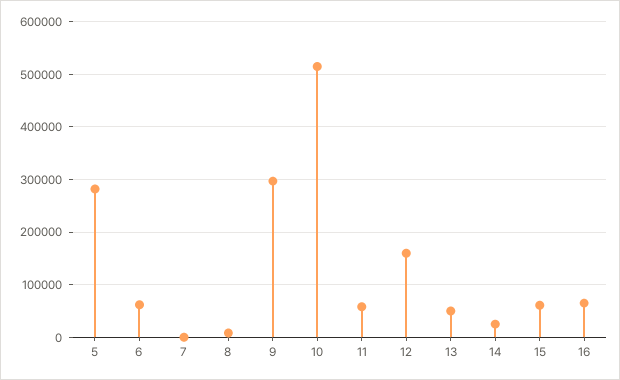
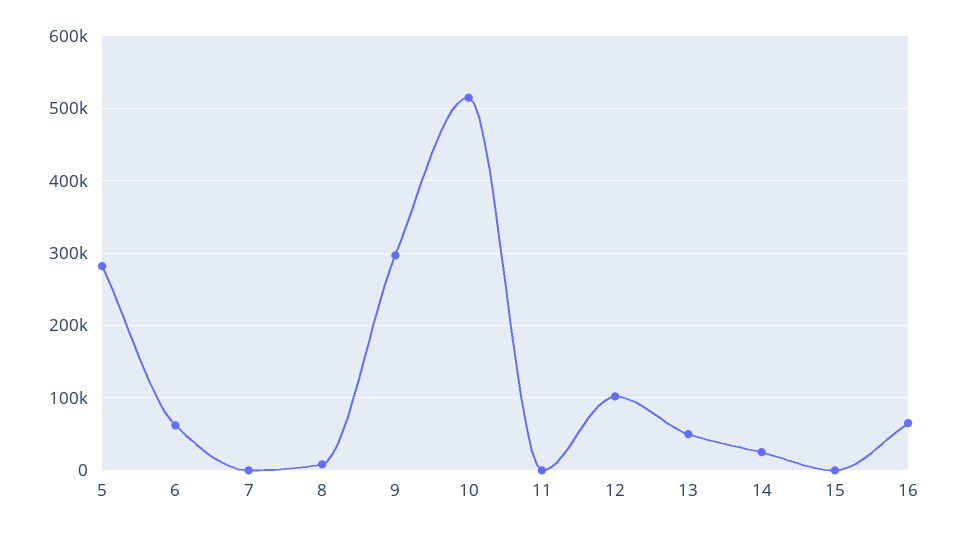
11: 60000 -> 0
12: 160000 -> 100000
15: 60000 -> 0

